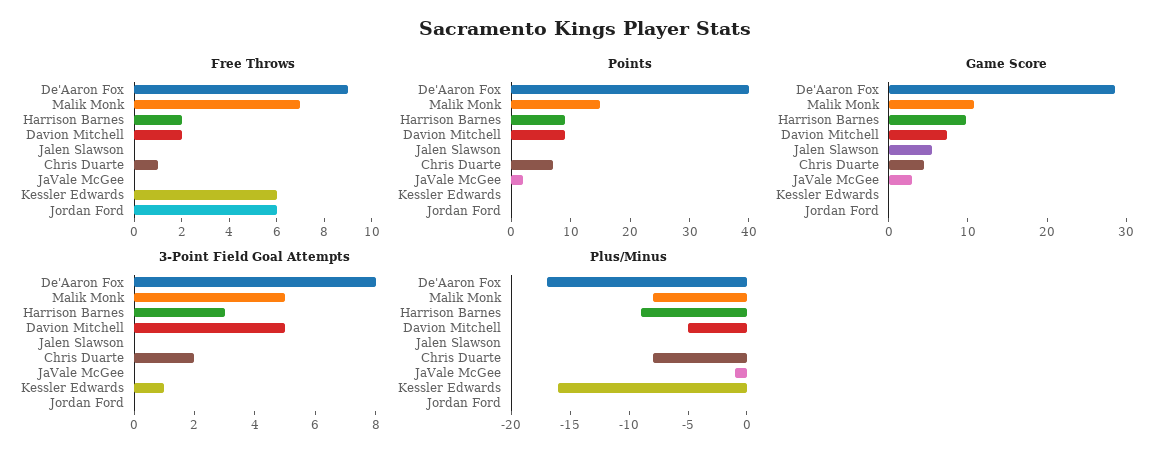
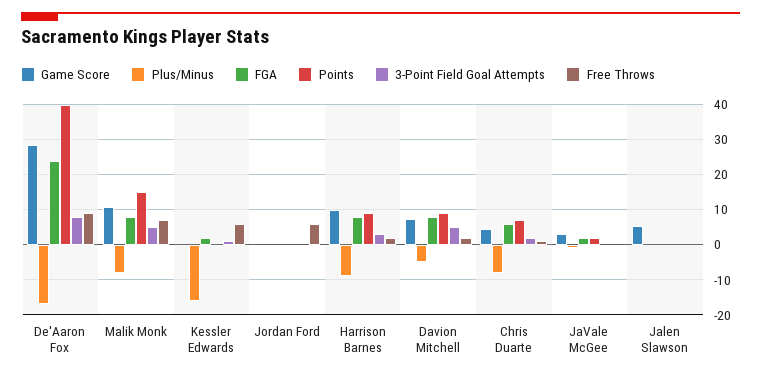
FGA, De'Aaron Fox: none -> 24
FGA, Malik Monk: none -> 8
FGA, Kessler Edwards: none -> 2
FGA, Jordan Ford: none -> 0
FGA, Harrison Barnes: none -> 8
FGA, Davion Mitchell: none -> 8
FGA, Chris Duarte: none -> 6
FGA, JaVale McGee: none -> 2
FGA, Jalen Slawson: none -> 0

